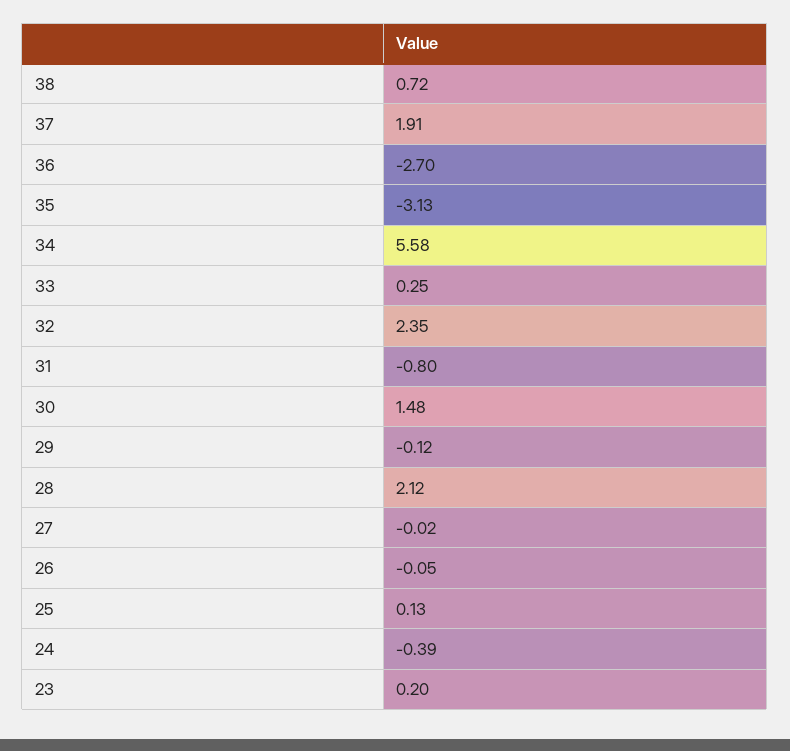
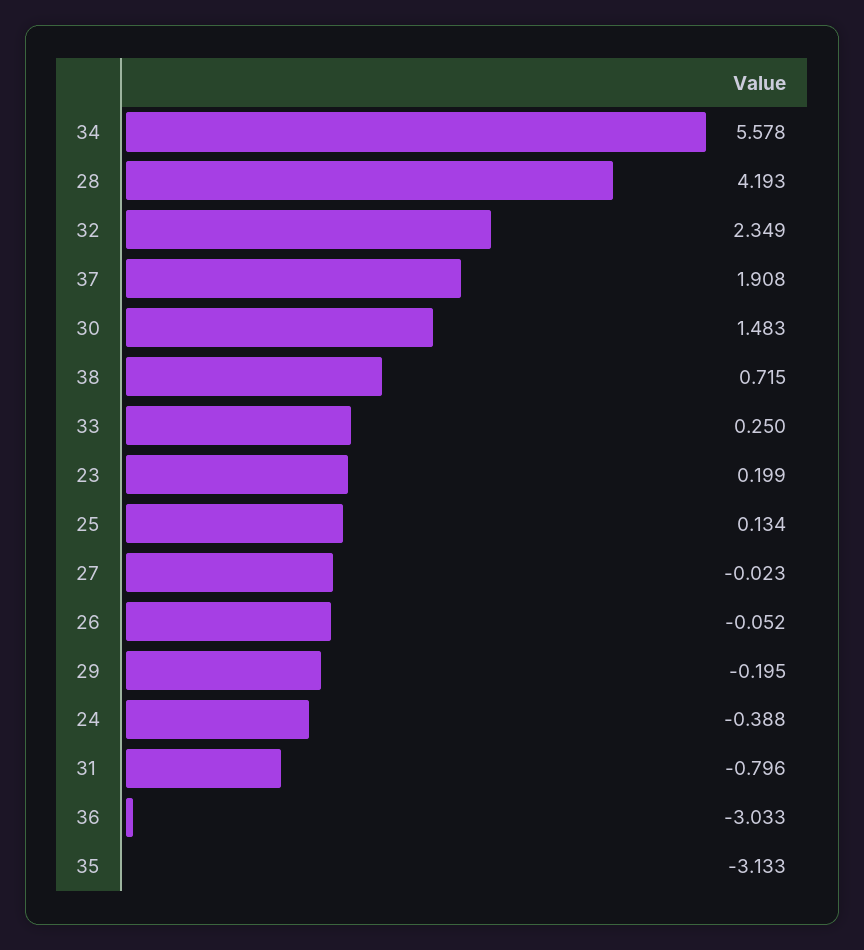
36: -2.7 -> -3.033
29: -0.12 -> -0.195
28: 2.12 -> 4.193

